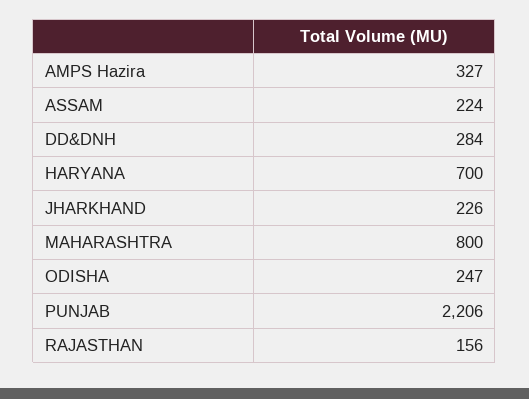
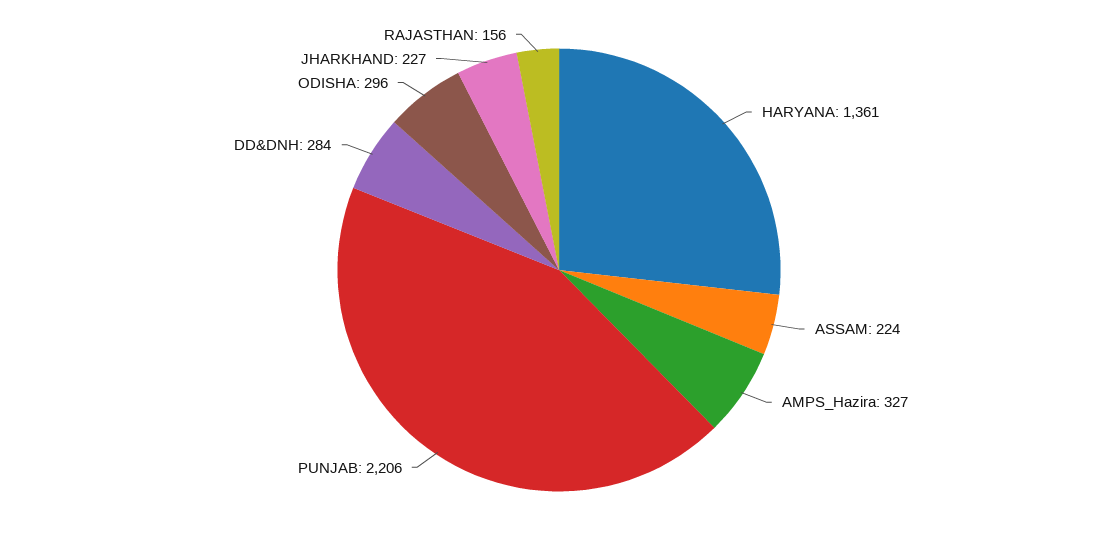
HARYANA: 700 -> 1361
JHARKHAND: 226 -> 227
MAHARASHTRA: 800 -> none
ODISHA: 247 -> 296

